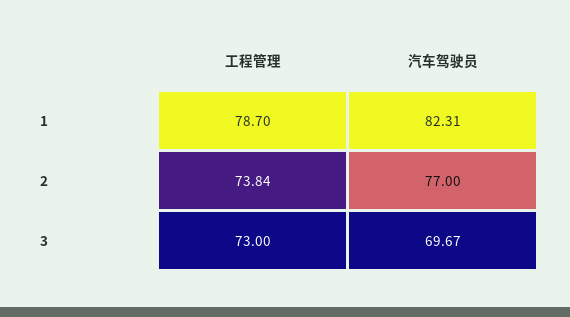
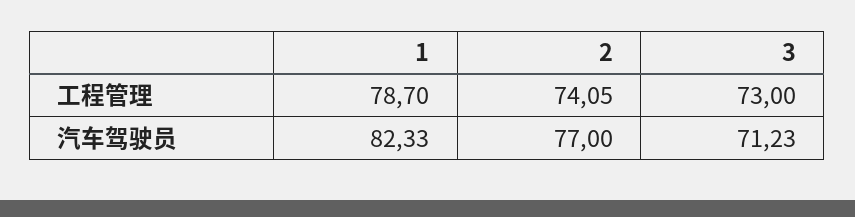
汽车驾驶员, 1: 82.31 -> 82.33
工程管理, 2: 73.84 -> 74.05
汽车驾驶员, 3: 69.67 -> 71.23

